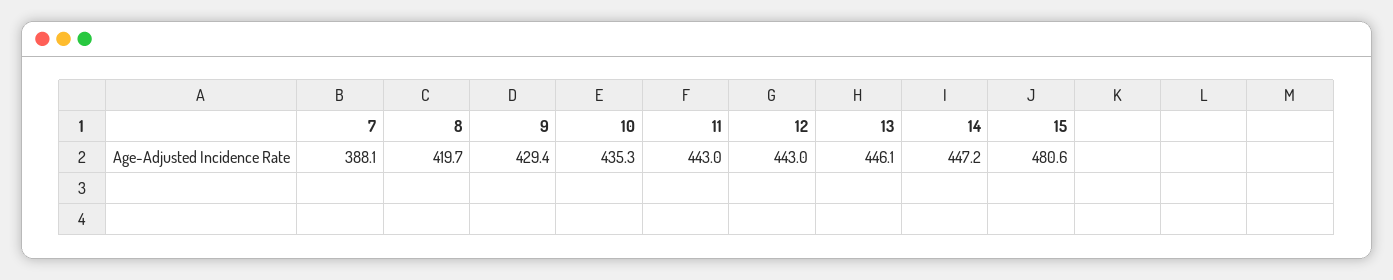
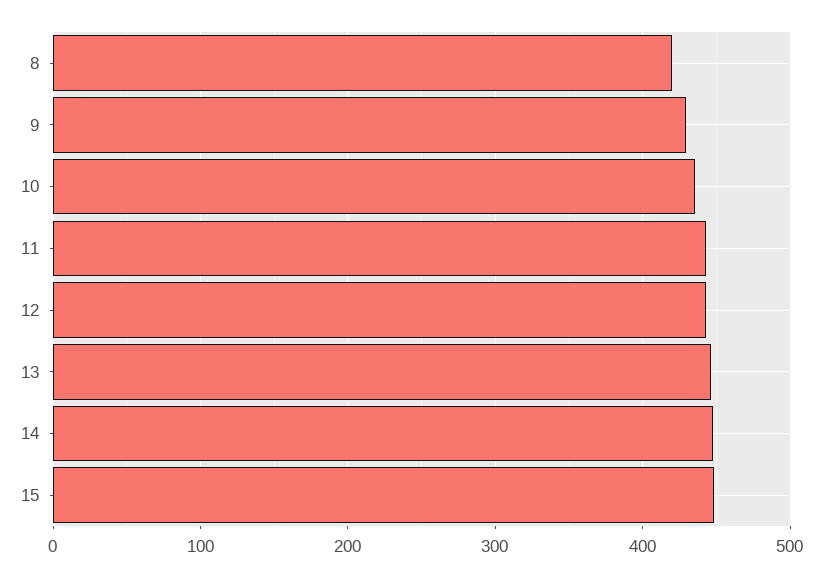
7: 388.1 -> none
15: 480.6 -> 450

